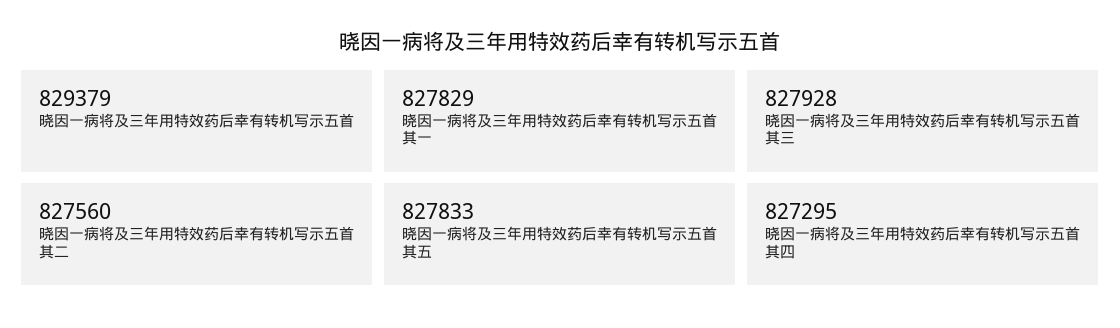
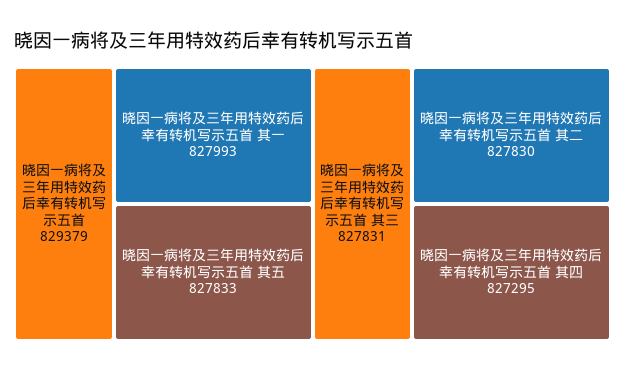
晓因一病将及三年用特效药后幸有转机写示五首 其一: 827829 -> 827993
晓因一病将及三年用特效药后幸有转机写示五首 其三: 827928 -> 827831
晓因一病将及三年用特效药后幸有转机写示五首 其二: 827560 -> 827830

